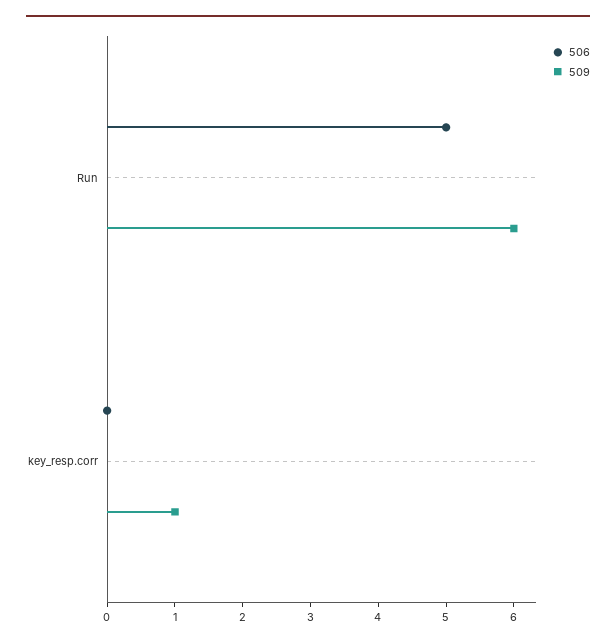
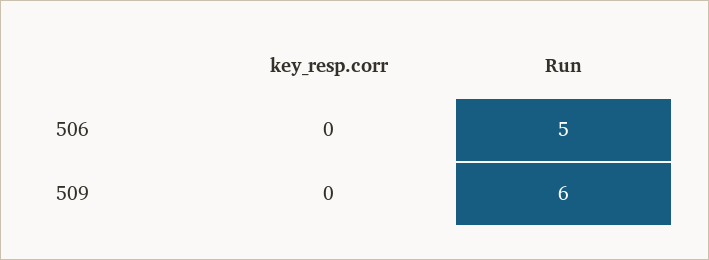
509, key_resp.corr: 1 -> 0

